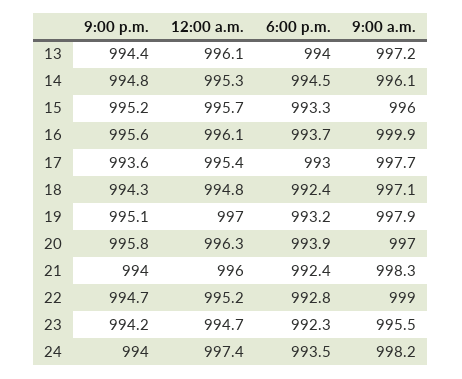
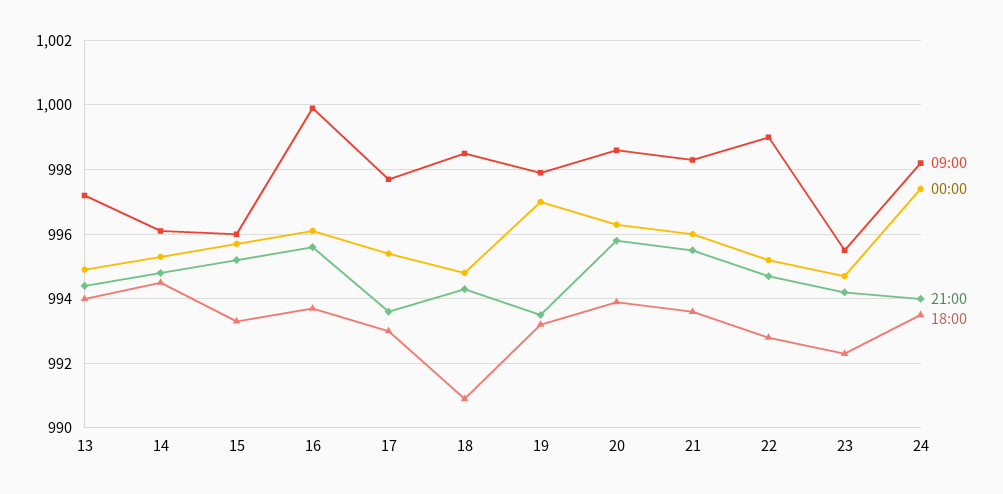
12:00 a.m., 13: 996.1 -> 995
6:00 p.m., 18: 992.4 -> 991
9:00 a.m., 18: 997.1 -> 998.5
9:00 p.m., 19: 995.1 -> 993.5
9:00 a.m., 20: 997 -> 998.5
9:00 p.m., 21: 994 -> 995.5
6:00 p.m., 21: 992.4 -> 993.5

